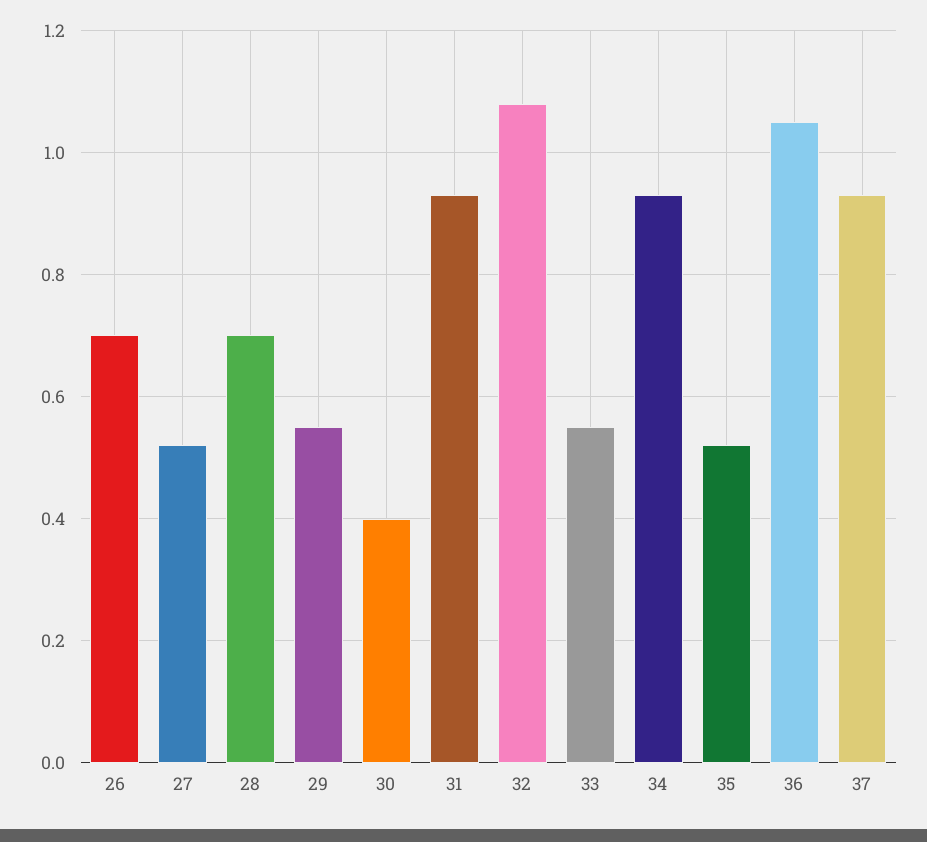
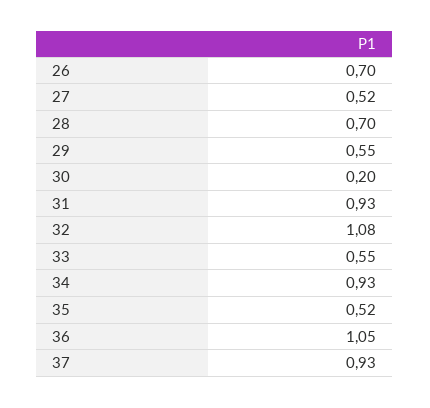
30: 0.4 -> 0.2

